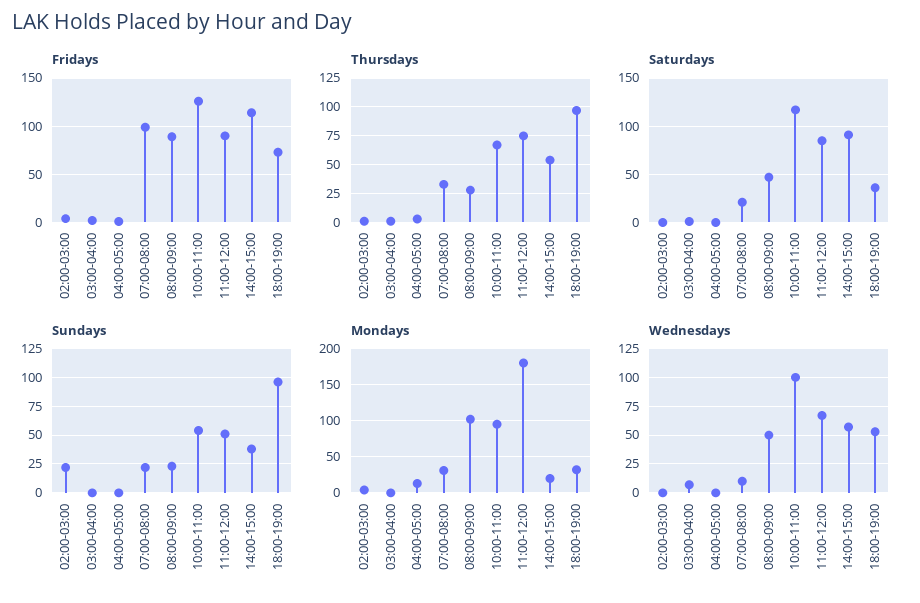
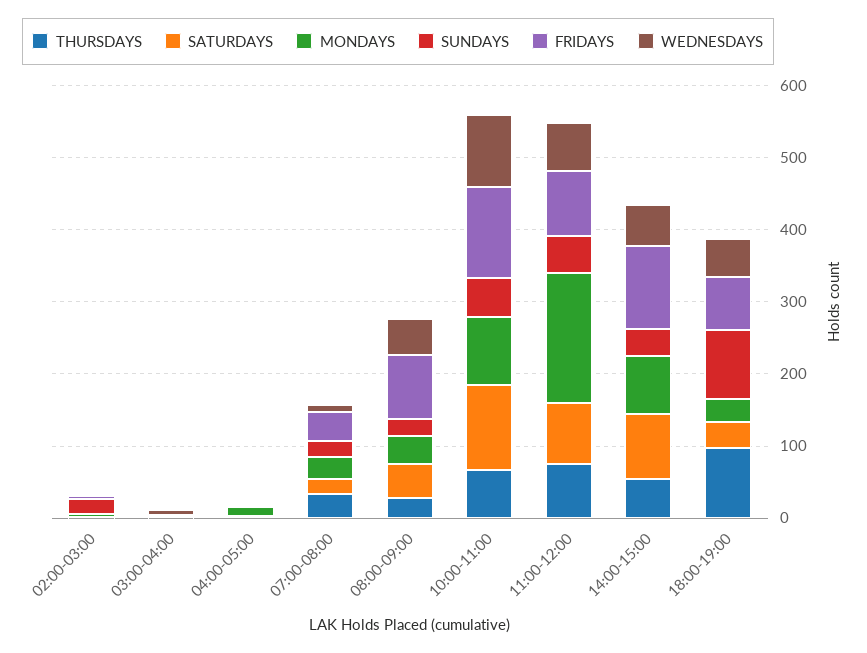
Fridays, 07:00-08:00: 100 -> 40
Mondays, 08:00-09:00: 100 -> 40
Mondays, 14:00-15:00: 20 -> 80

